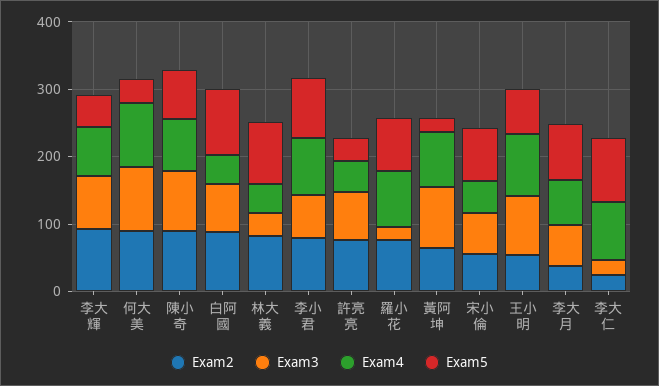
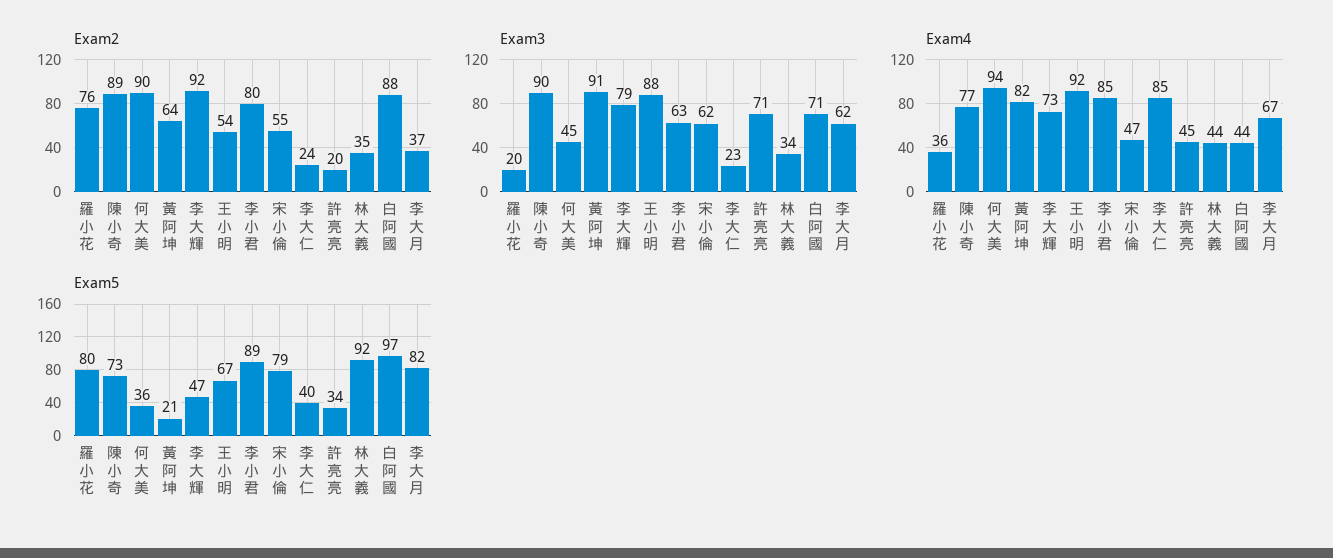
Exam3, 何大美: 100 -> 45
Exam2, 林大義: 80 -> 35
Exam2, 許亮亮: 80 -> 20
Exam4, 羅小花: 80 -> 36
Exam5, 李大仁: 100 -> 40

